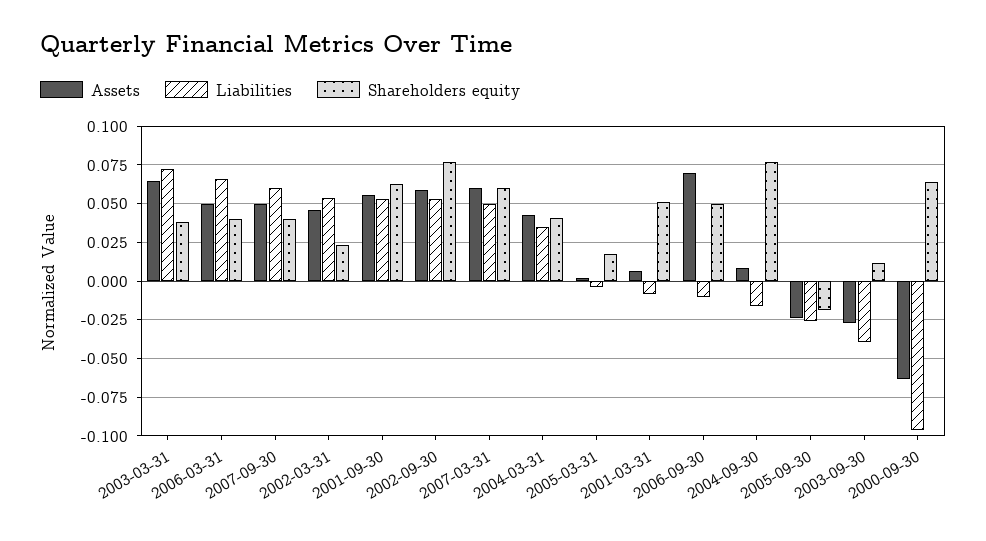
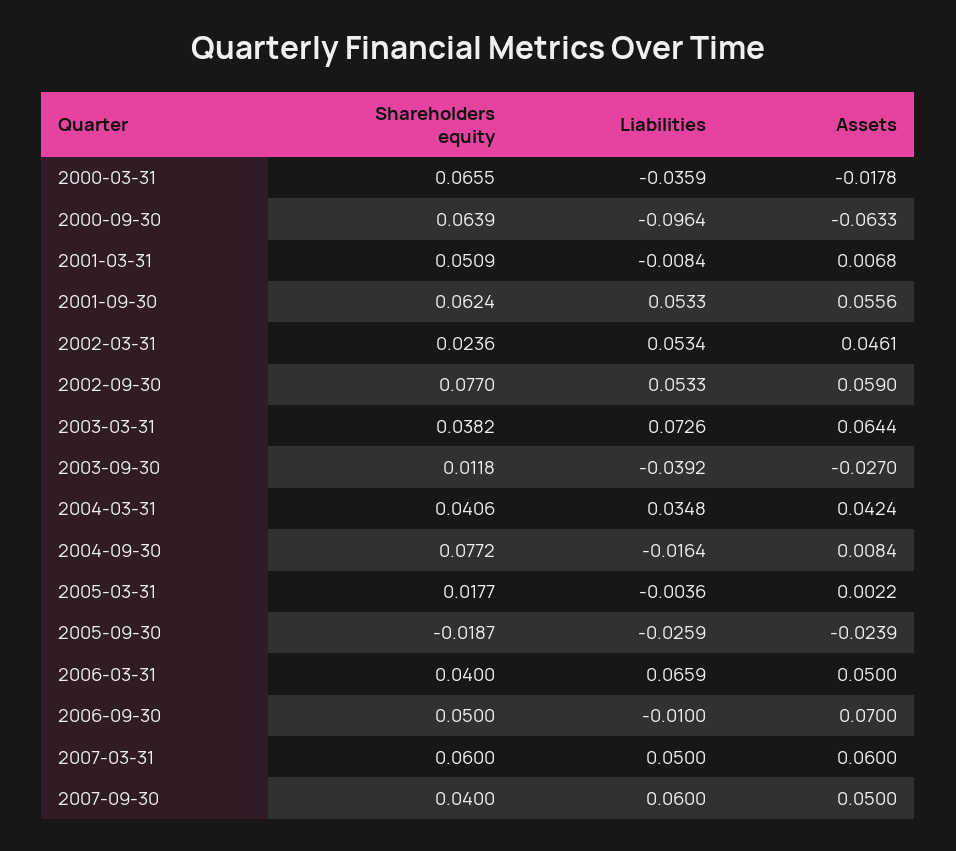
Shareholders equity, 2000-03-31: none -> 0.0655
Liabilities, 2000-03-31: none -> -0.0359
Assets, 2000-03-31: none -> -0.0178

